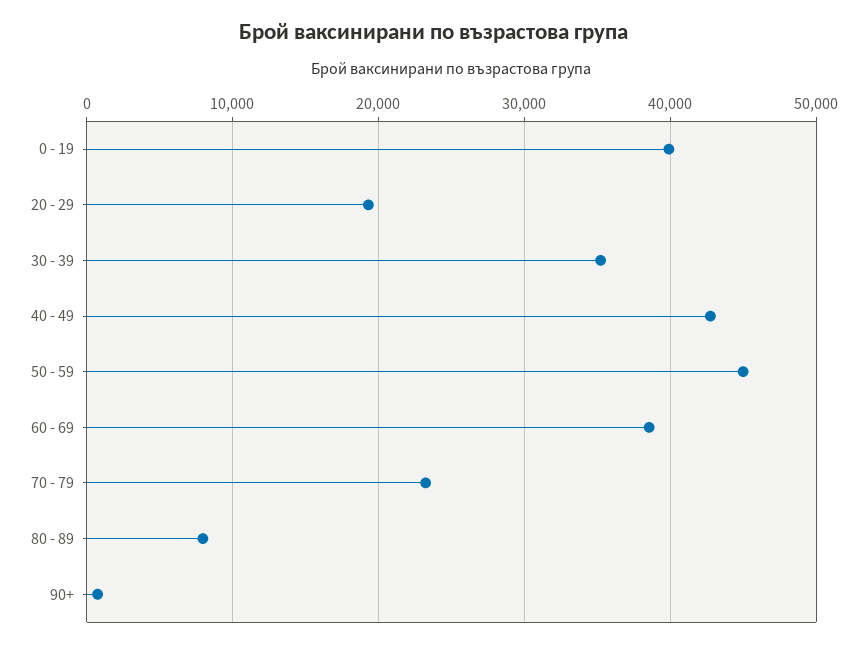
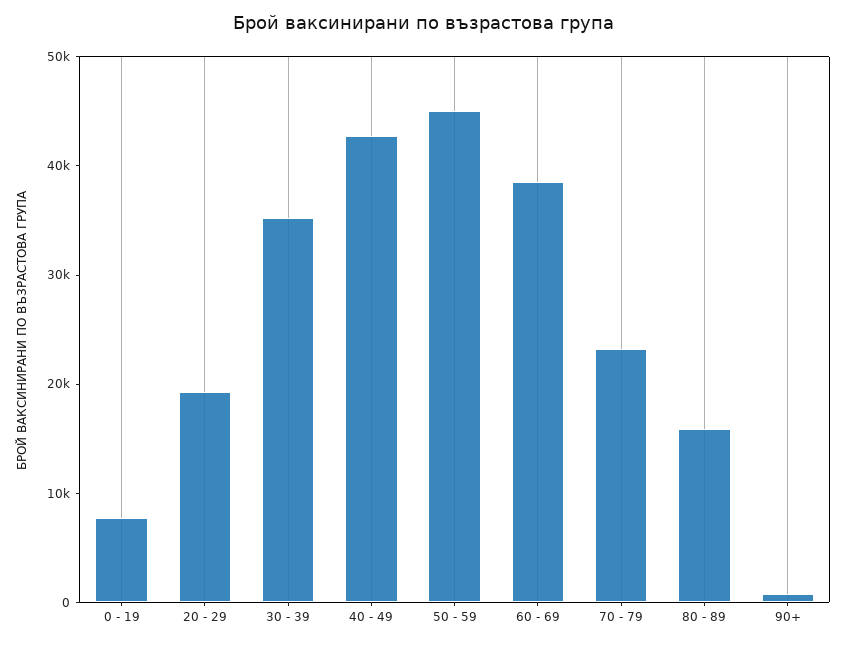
0 - 19: 40000 -> 8000
80 - 89: 8000 -> 16000

